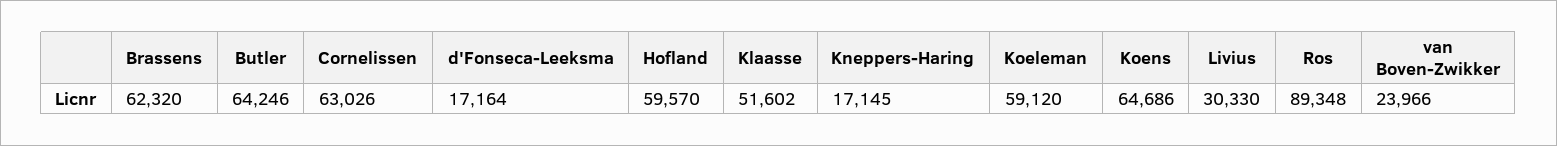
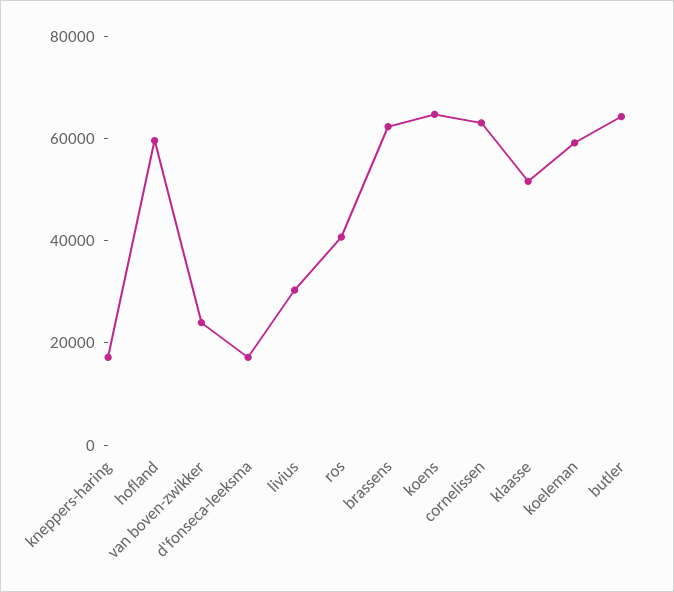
Ros: 89348 -> 40000

